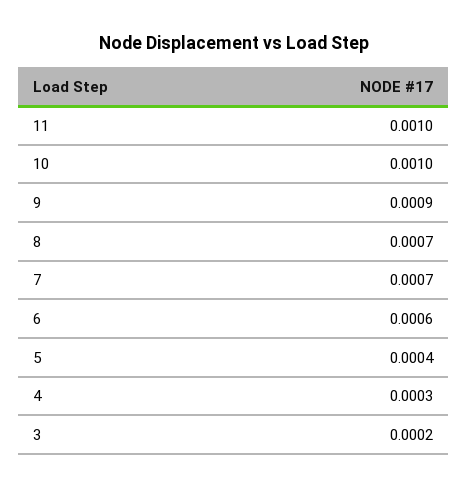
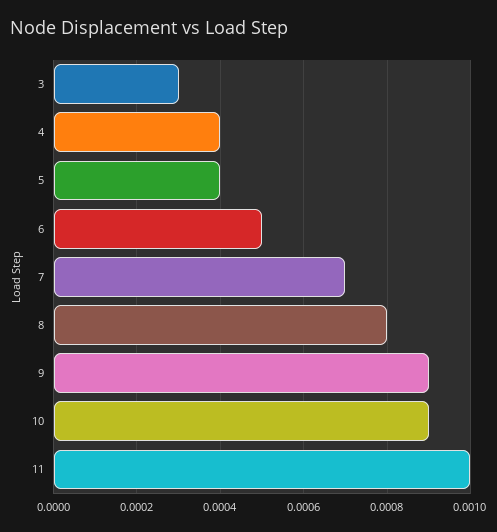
10: 0.001 -> 0.0009
8: 0.0007 -> 0.0008
6: 0.0006 -> 0.0005
4: 0.0003 -> 0.0004
3: 0.0002 -> 0.0003

